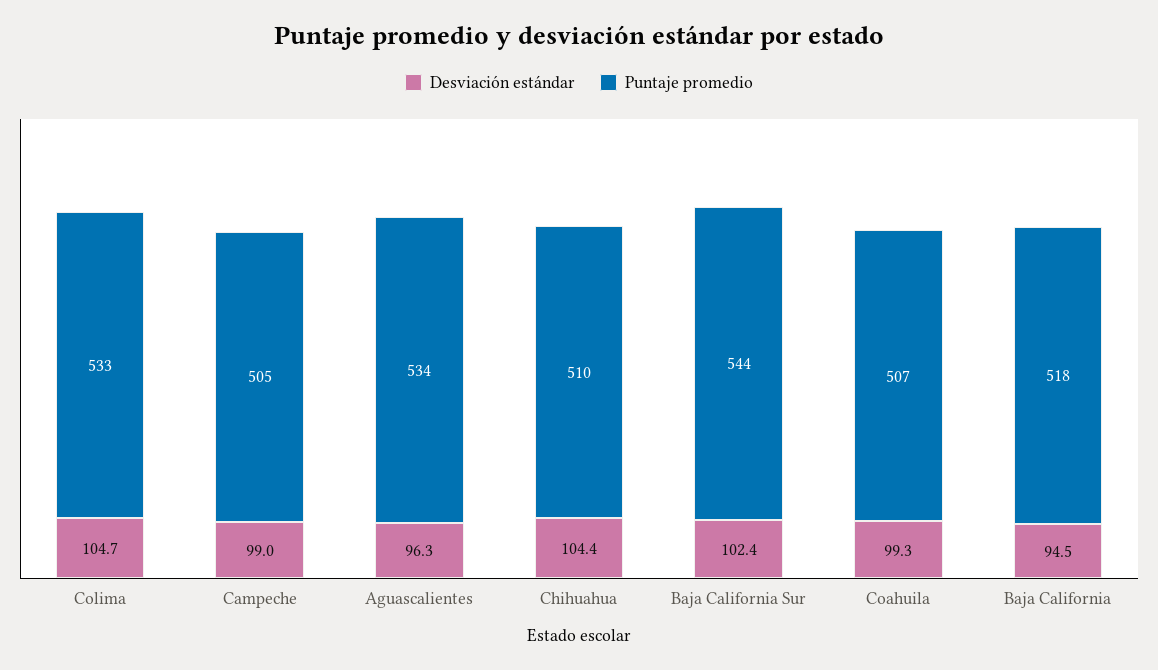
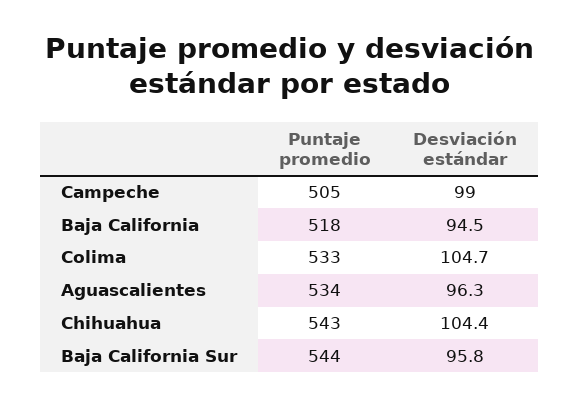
Puntaje promedio, Chihuahua: 510 -> 543
Desviación estándar, Baja California Sur: 102.4 -> 95.8
Desviación estándar, Coahuila: 99.3 -> none
Puntaje promedio, Coahuila: 507 -> none

